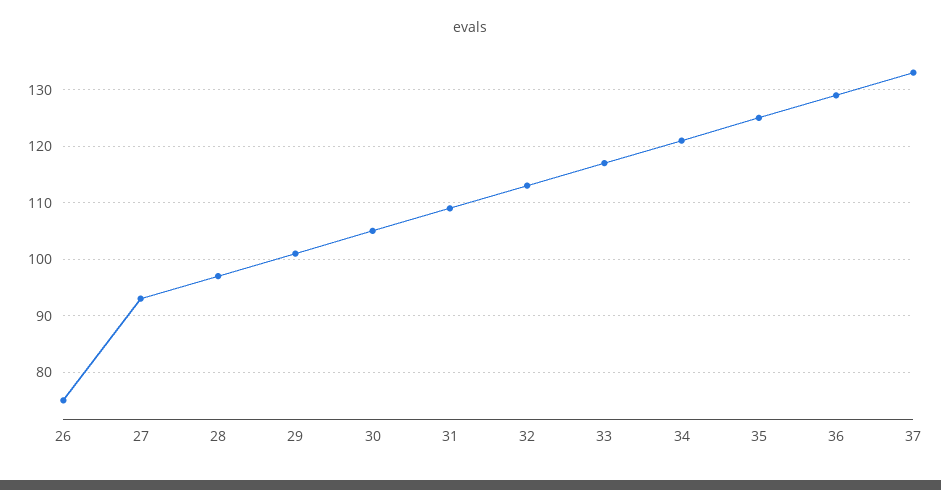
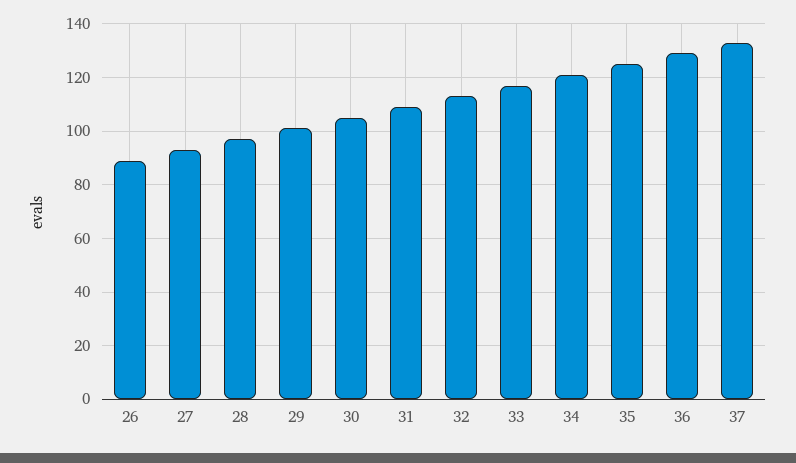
26: 75 -> 90

